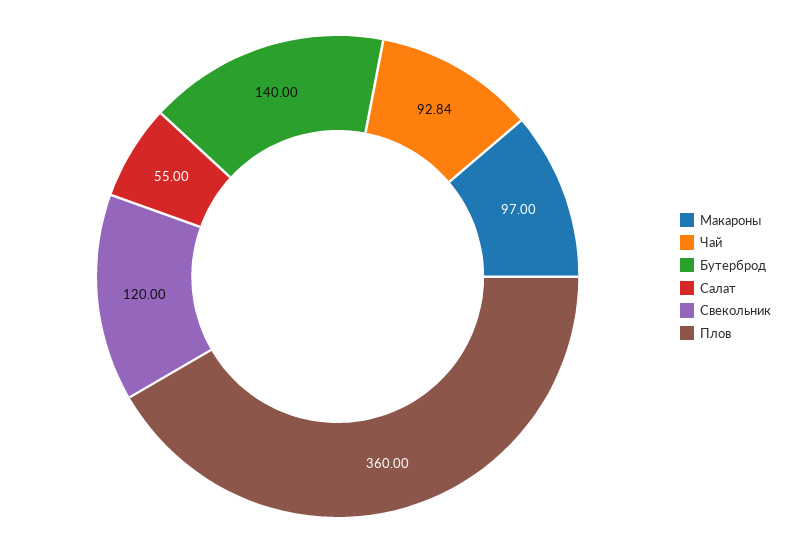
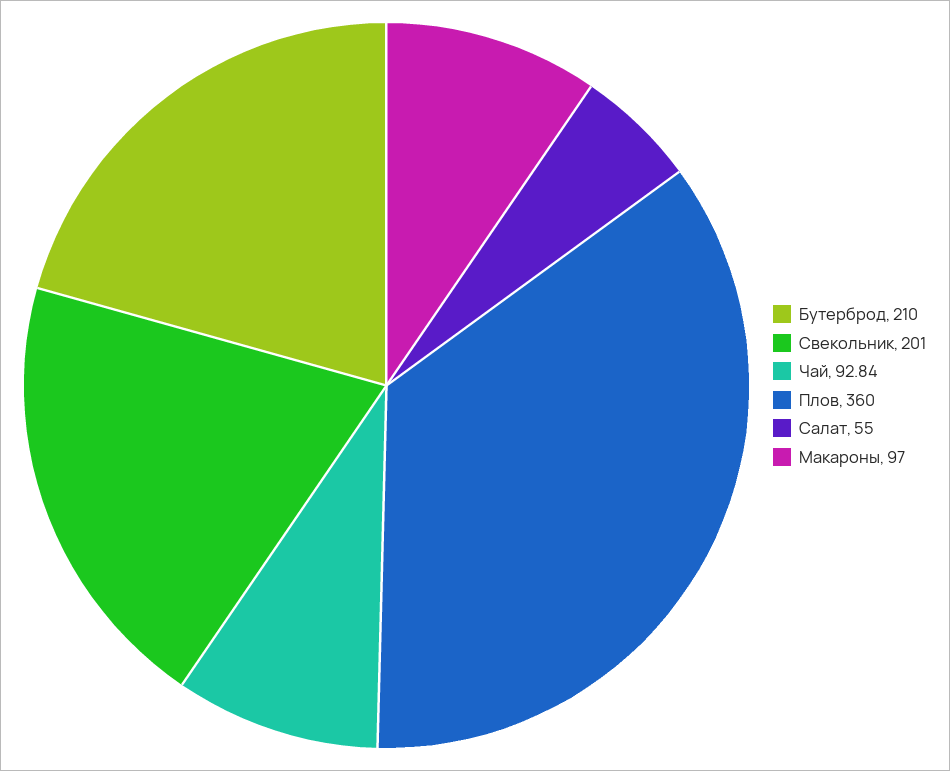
Бутерброд: 140 -> 210
Свекольник: 120 -> 201

